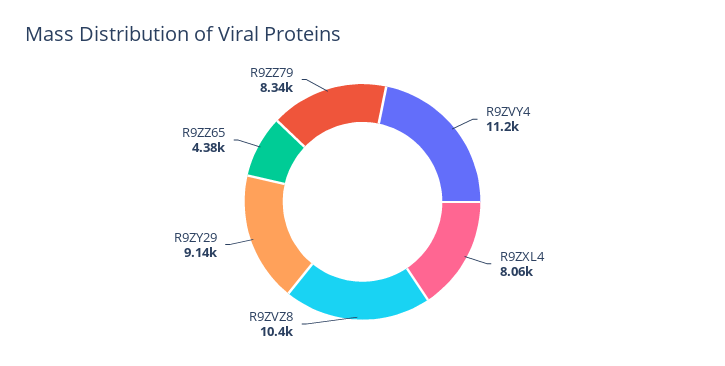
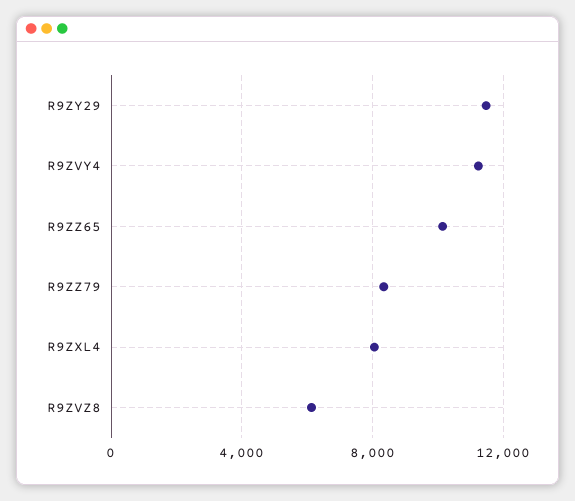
R9ZVZ8: 10400 -> 6000
R9ZY29: 9140 -> 11500
R9ZZ65: 4380 -> 10000

